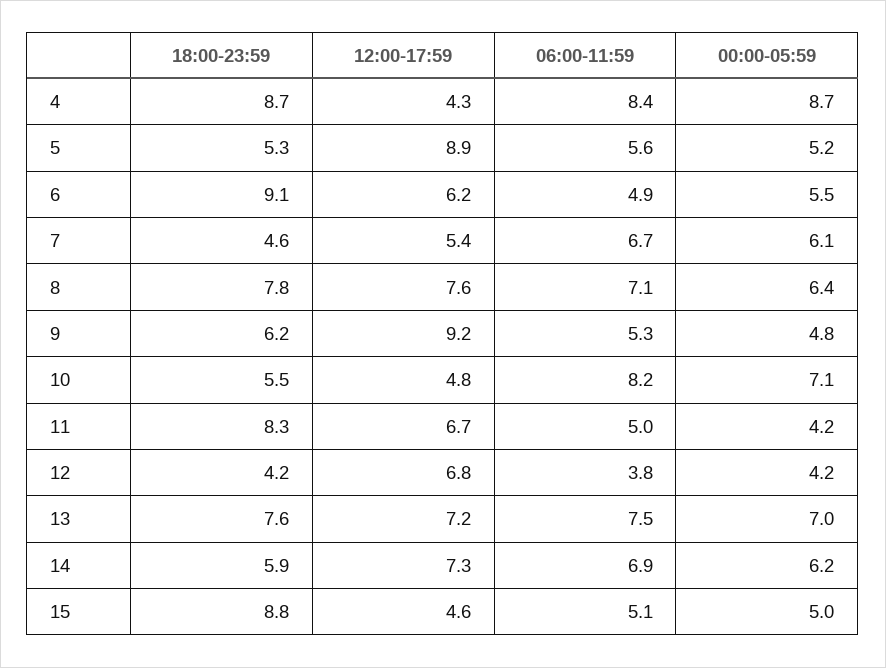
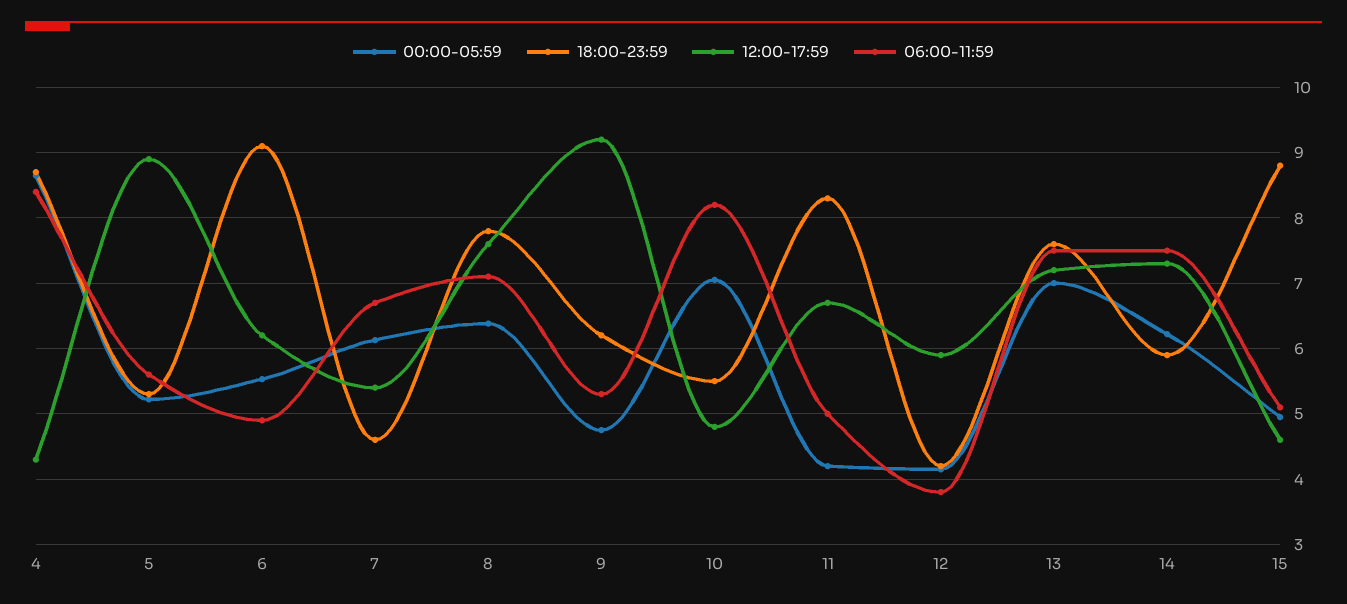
12:00-17:59, 12: 6.8 -> 5.9
06:00-11:59, 14: 6.9 -> 7.5

